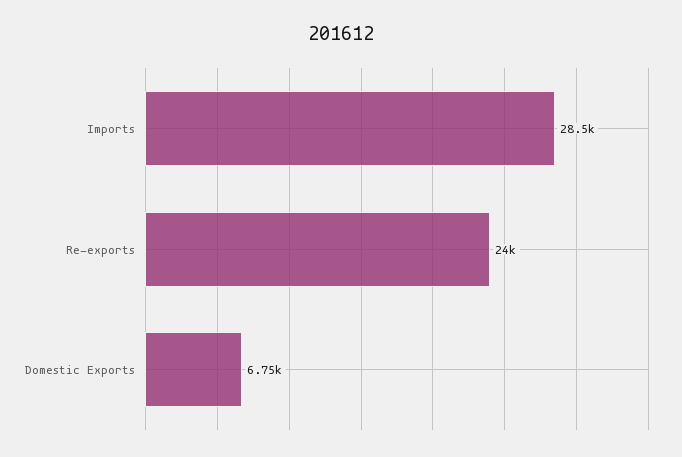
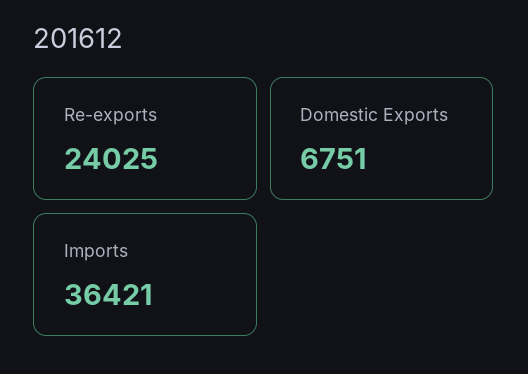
Imports: 28500 -> 36421

